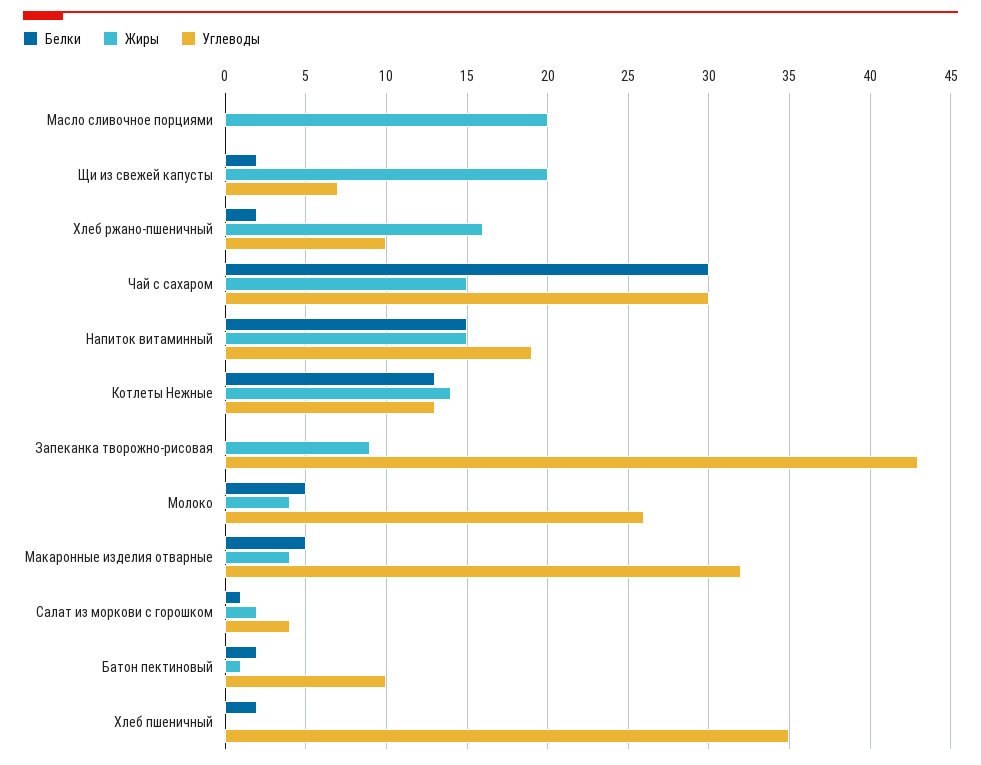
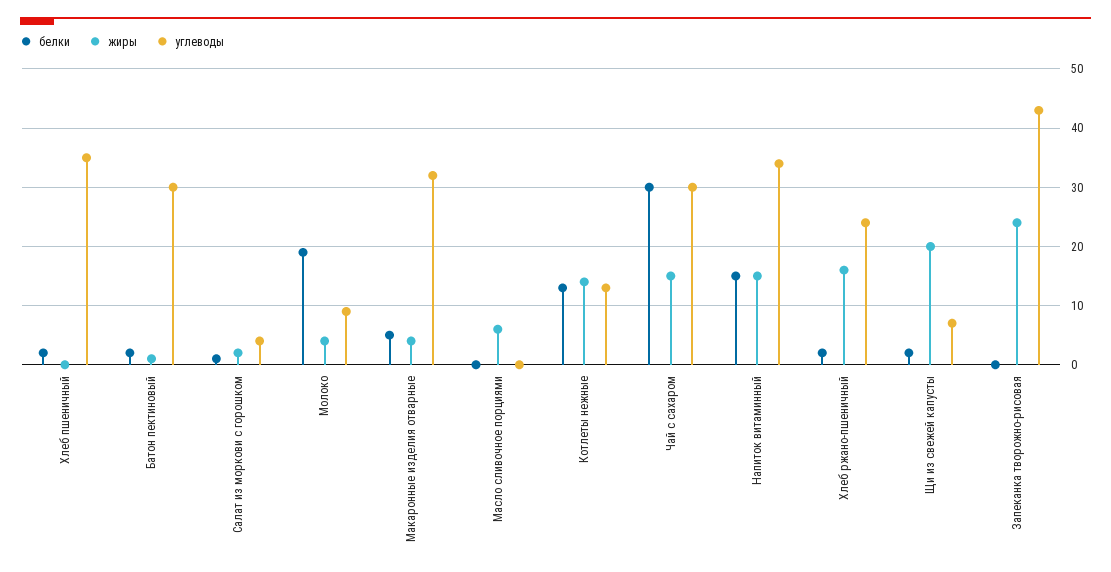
Жиры, Масло сливочное порциями: 20 -> 5
Углеводы, Хлеб ржано-пшеничный: 10 -> 25
Углеводы, Напиток витаминный: 19 -> 35
Жиры, Запеканка творожно-рисовая: 9 -> 25
Белки, Молоко: 5 -> 20
Углеводы, Молоко: 26 -> 10
Углеводы, Батон пектиновый: 10 -> 30

